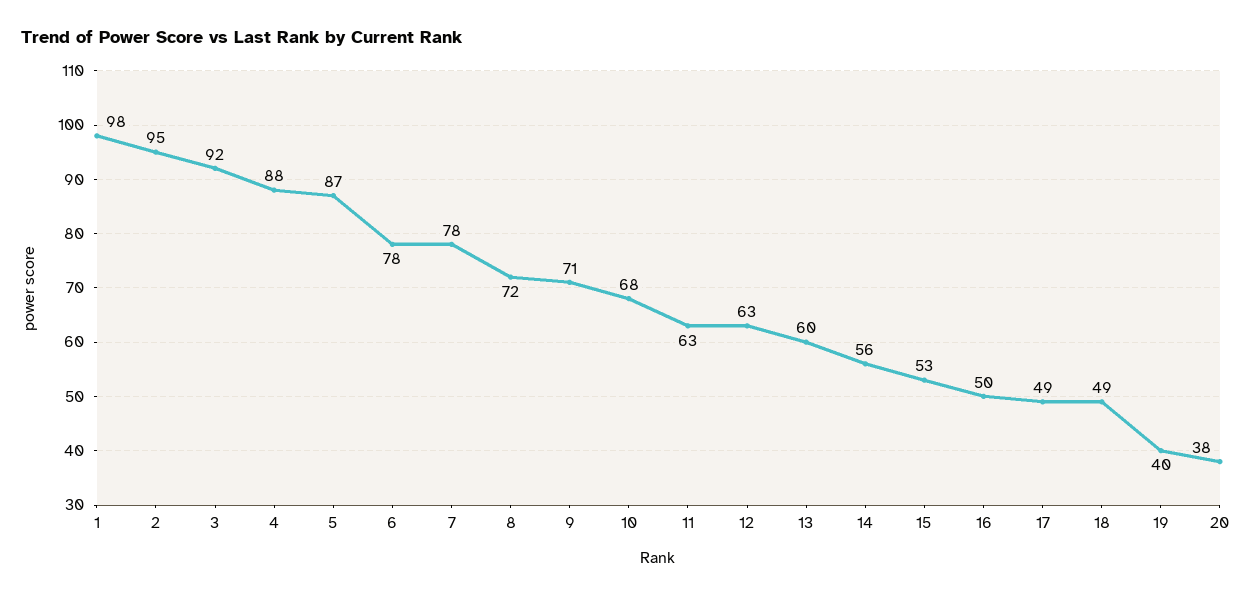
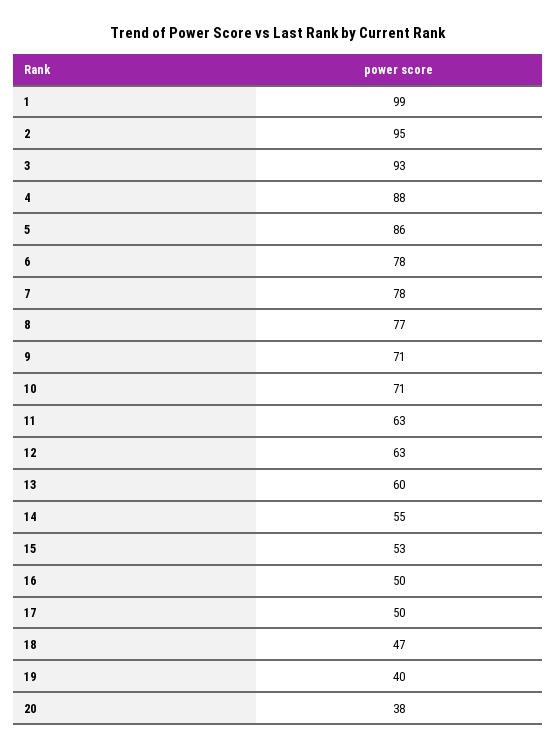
1: 98 -> 99
3: 92 -> 93
5: 87 -> 86
8: 72 -> 77
10: 68 -> 71
14: 56 -> 55
17: 49 -> 50
18: 49 -> 47

